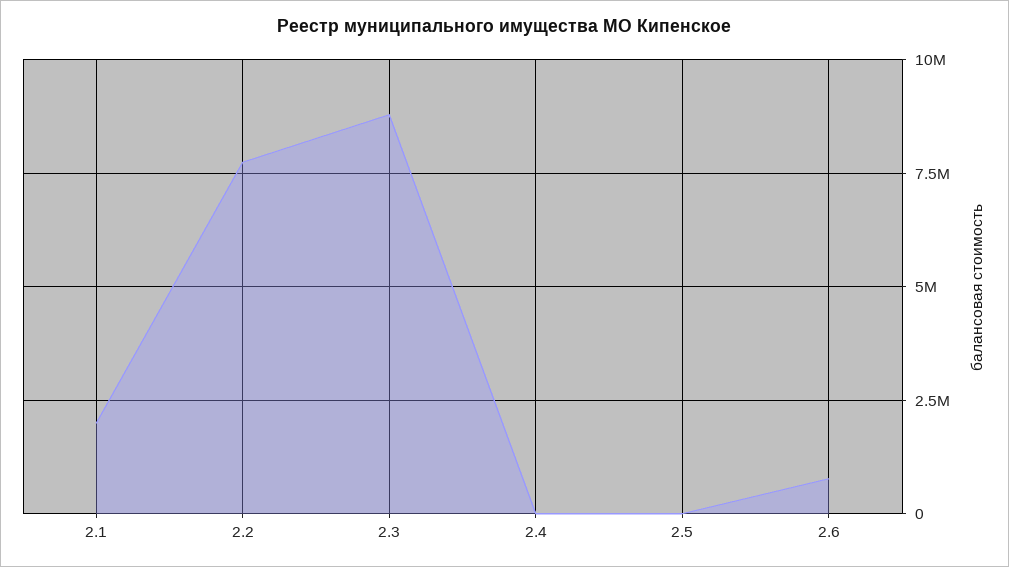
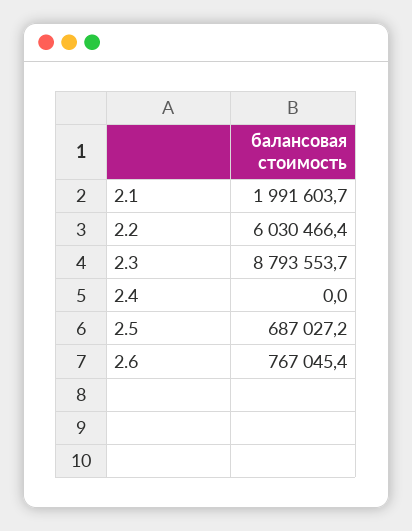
2.2: 7750000 -> 6030466.4
2.5: 0 -> 687027.2

